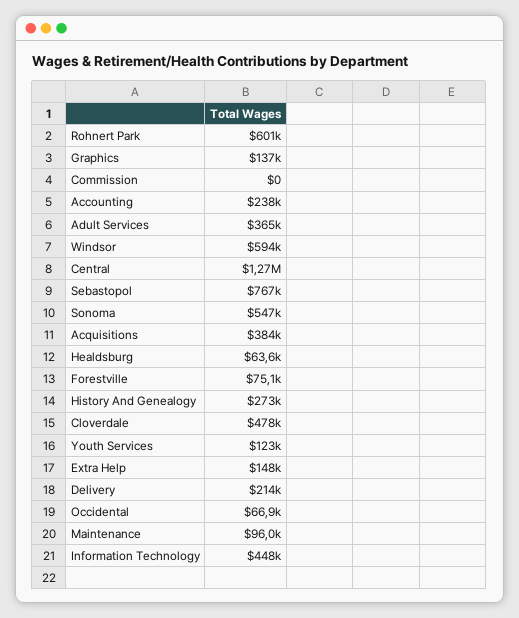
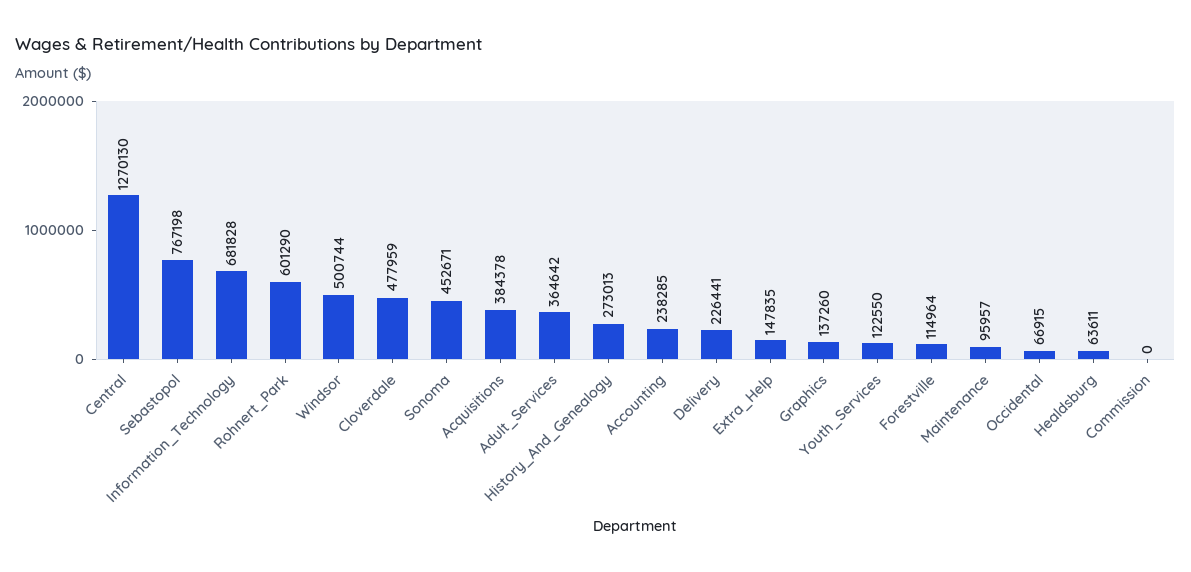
Windsor: 594000 -> 500744
Sonoma: 547000 -> 452671
Forestville: 75100 -> 114964
Delivery: 214000 -> 226441
Information Technology: 448000 -> 681828

